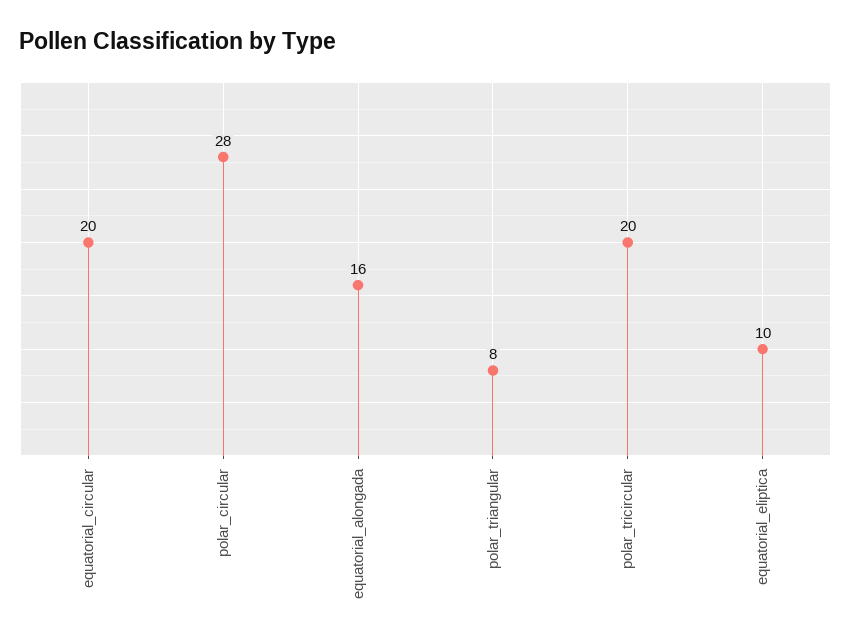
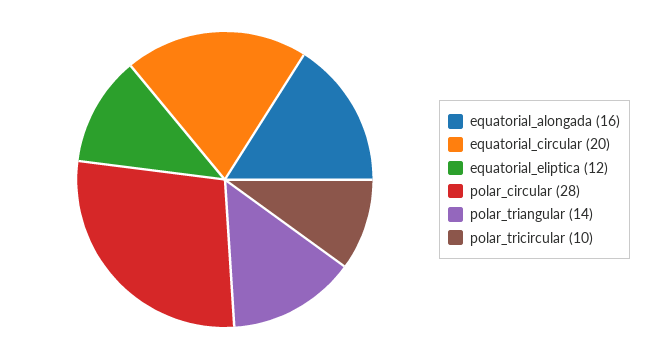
polar_triangular: 8 -> 14
polar_tricircular: 20 -> 10
equatorial_eliptica: 10 -> 12

